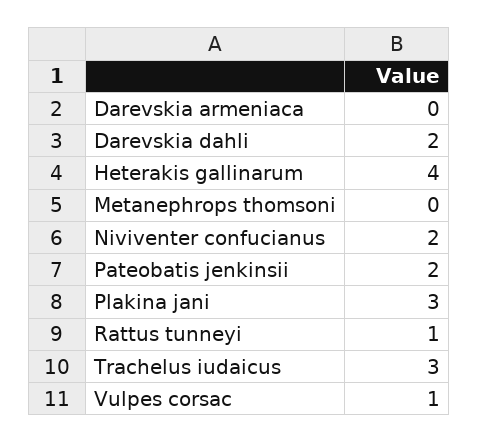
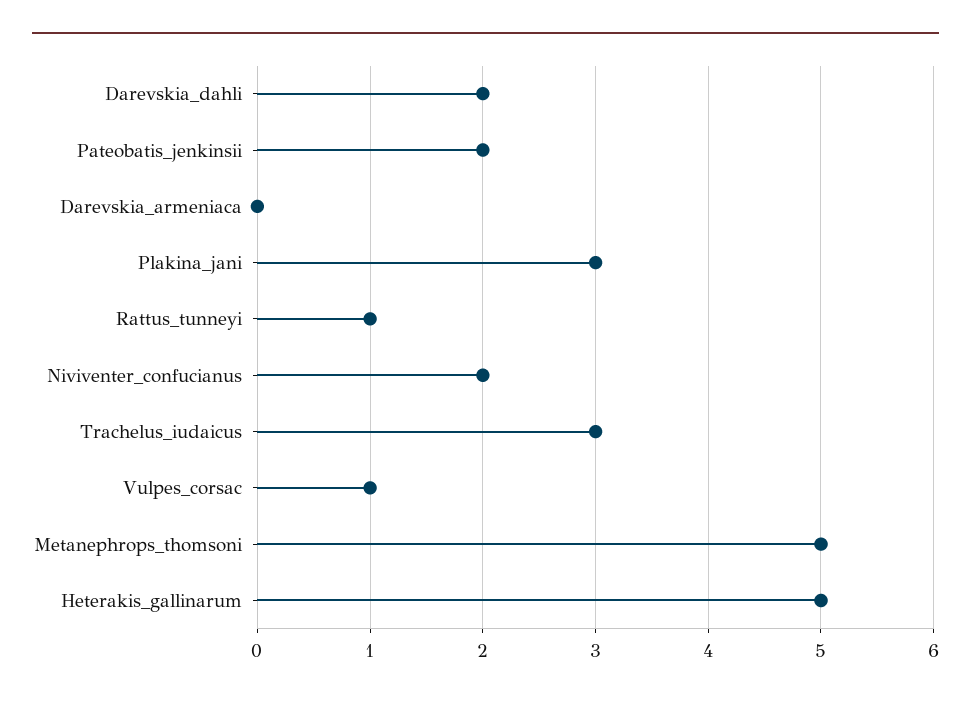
Heterakis gallinarum: 4 -> 5
Metanephrops thomsoni: 0 -> 5

